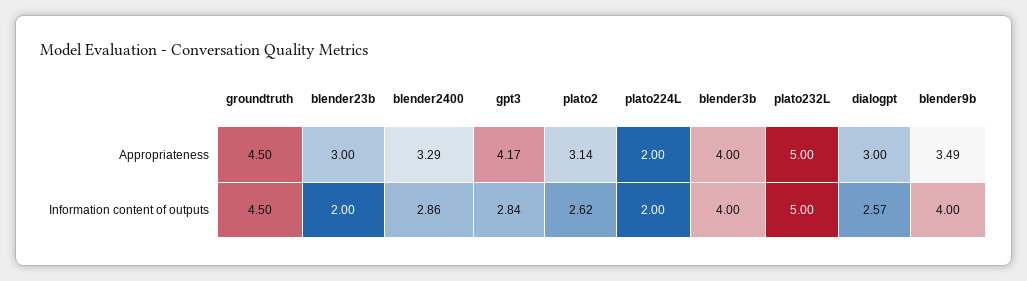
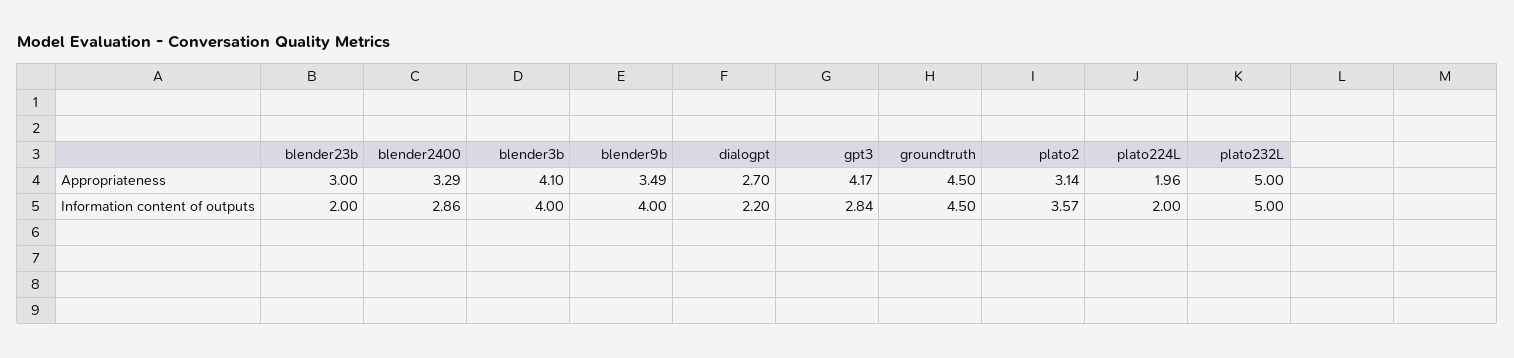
plato224L, Appropriateness: 2 -> 1.96
blender3b, Appropriateness: 4 -> 4.1
dialogpt, Appropriateness: 3 -> 2.7
plato2, Information content of outputs: 2.62 -> 3.57
dialogpt, Information content of outputs: 2.57 -> 2.2

